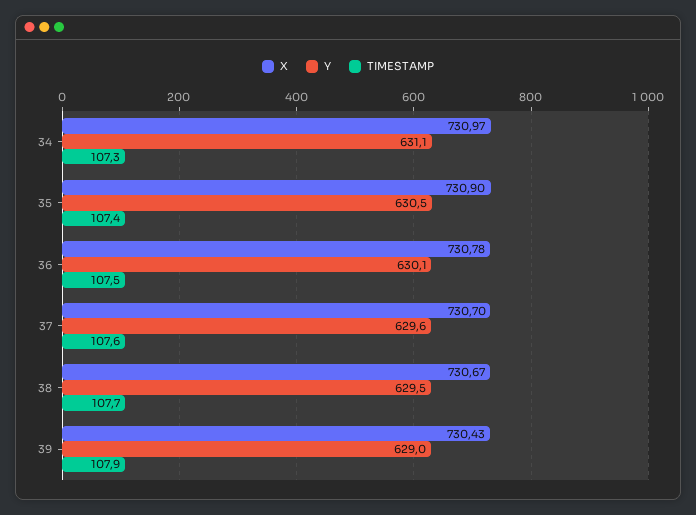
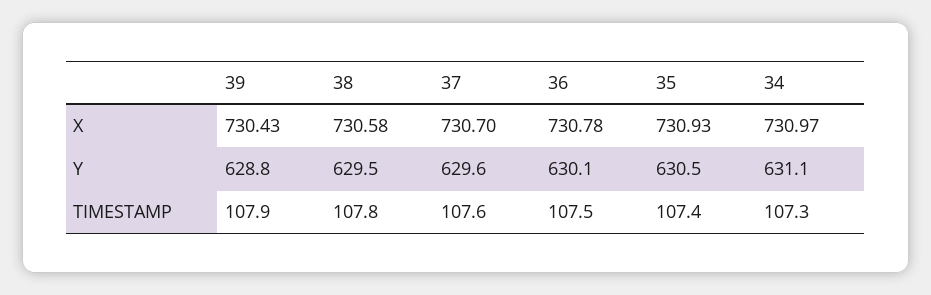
X, 35: 730.9 -> 730.93
X, 38: 730.67 -> 730.58
TIMESTAMP, 38: 107.7 -> 107.8
Y, 39: 629 -> 628.8

